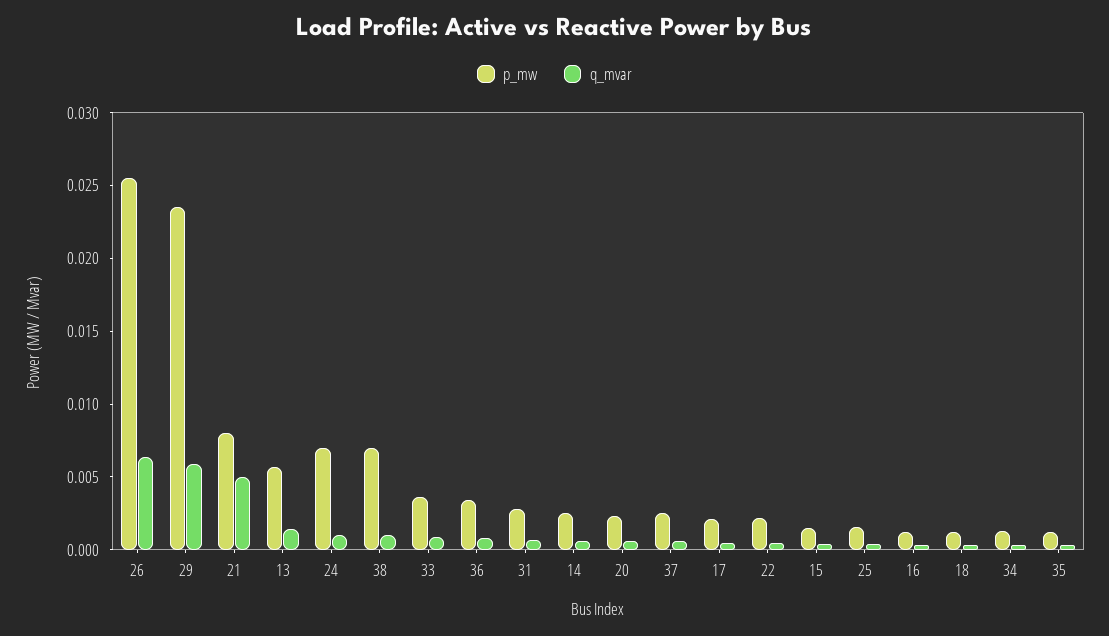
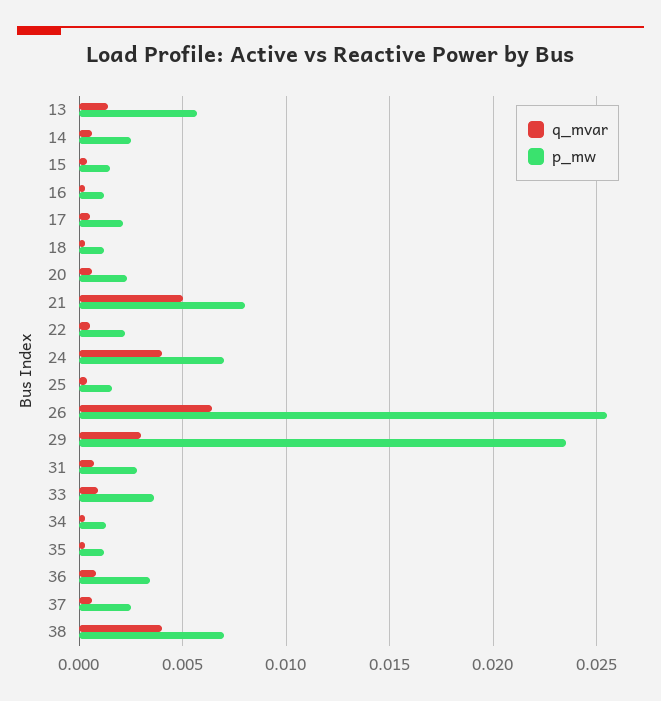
q_mvar, 29: 0.006 -> 0.003
q_mvar, 24: 0.001 -> 0.004
q_mvar, 38: 0.001 -> 0.004

